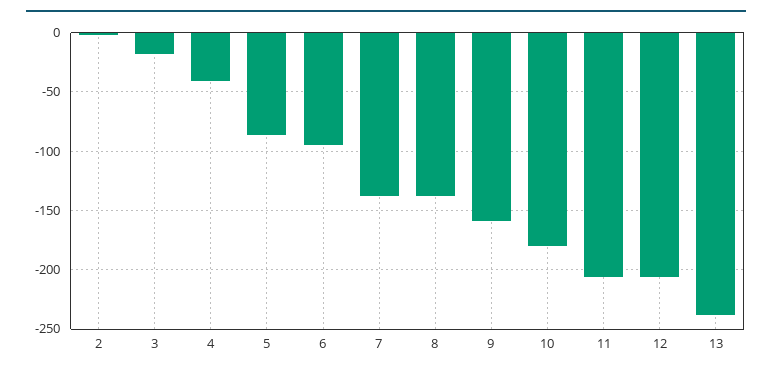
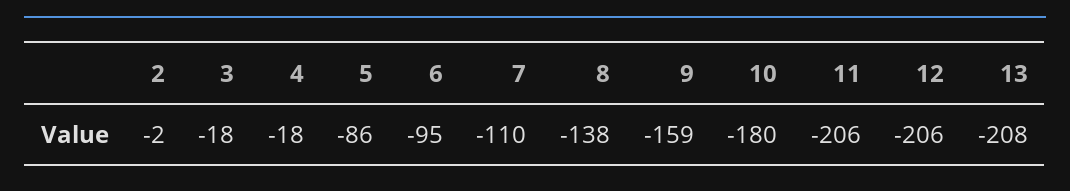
4: -40 -> -18
7: -140 -> -110
13: -240 -> -208

